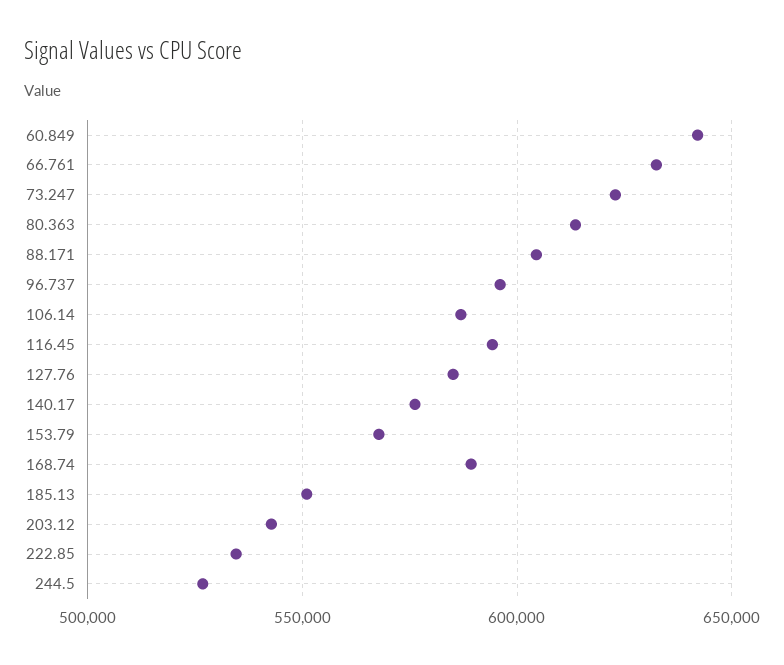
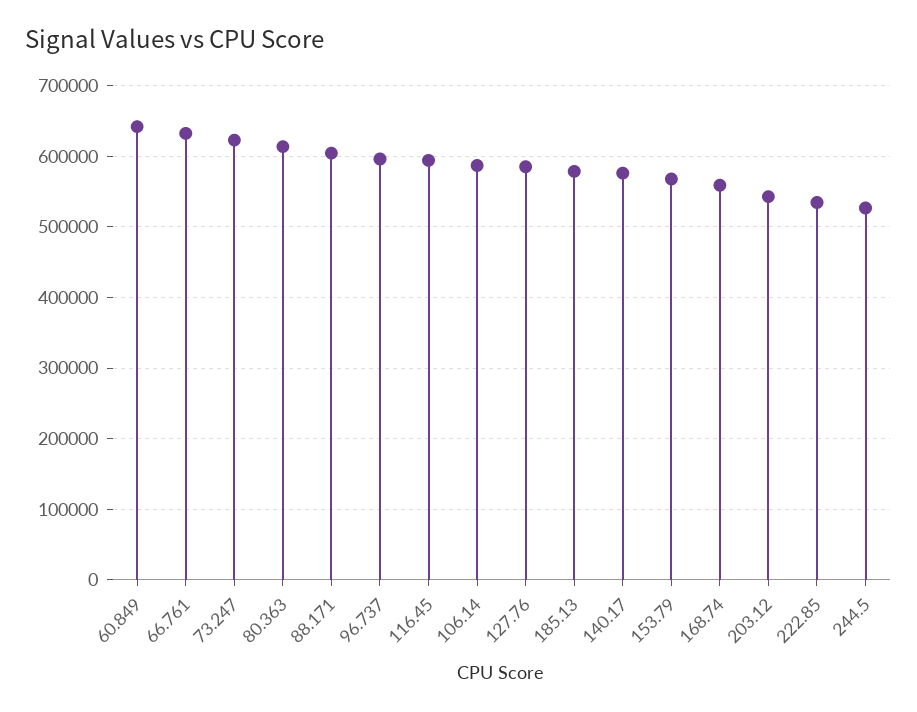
168.74: 590000 -> 560000
185.13: 550000 -> 580000

